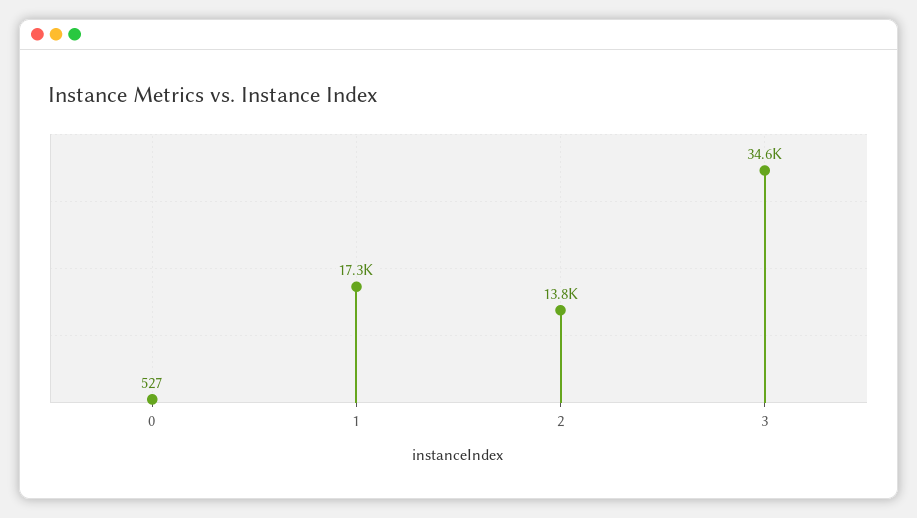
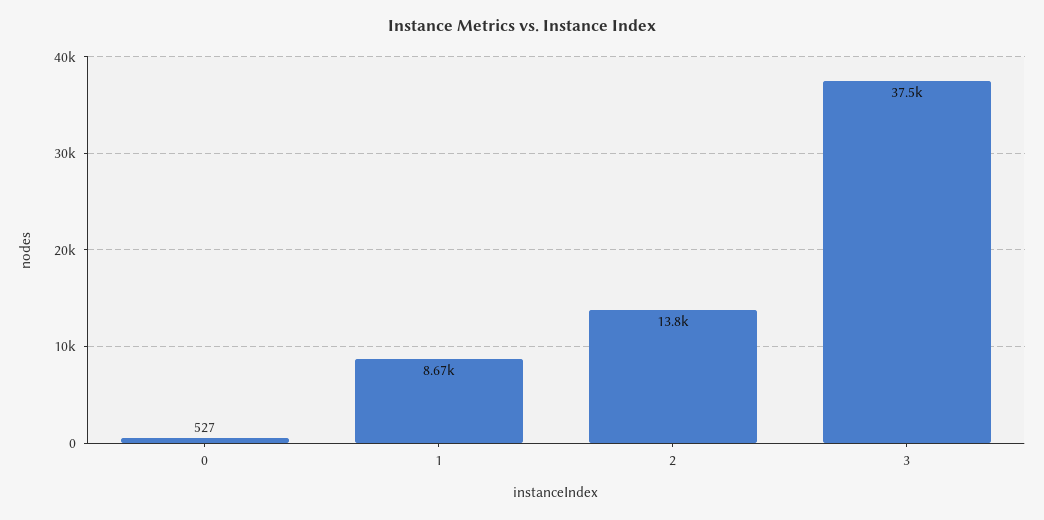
1: 17300 -> 8670
3: 34600 -> 37500

